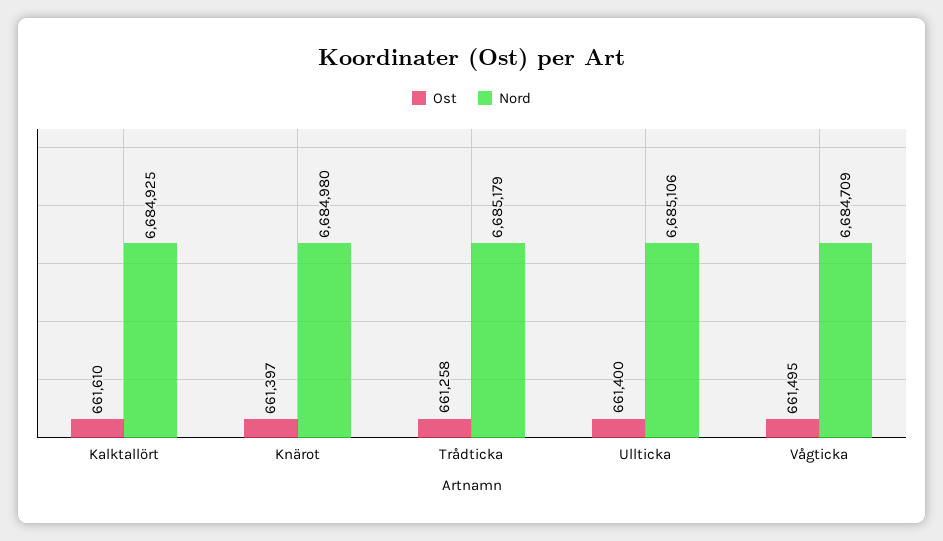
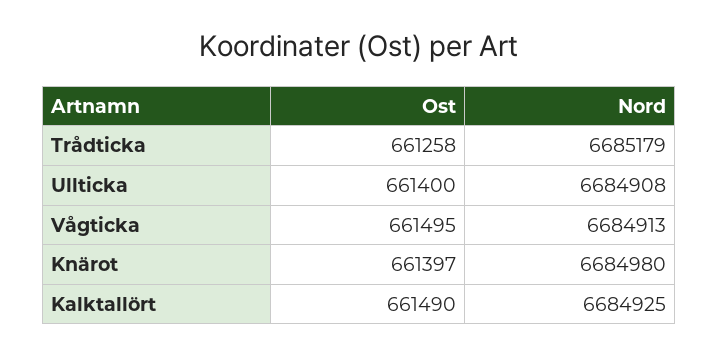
Ost, Kalktallört: 661610 -> 661490
Nord, Ullticka: 6685106 -> 6684908
Nord, Vågticka: 6684709 -> 6684913

